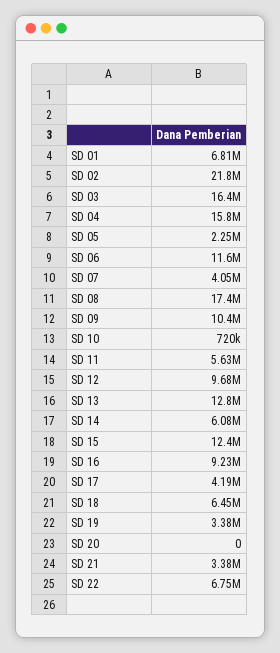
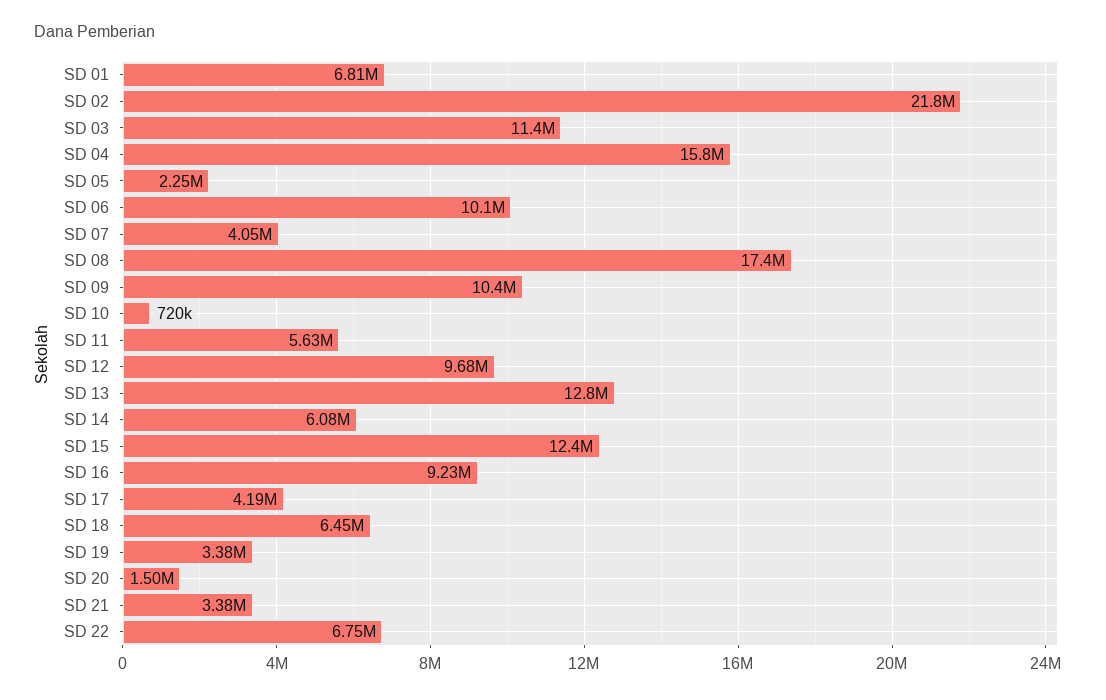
SD 03: 16400000 -> 11400000
SD 06: 11600000 -> 10100000
SD 20: 0 -> 1500000

